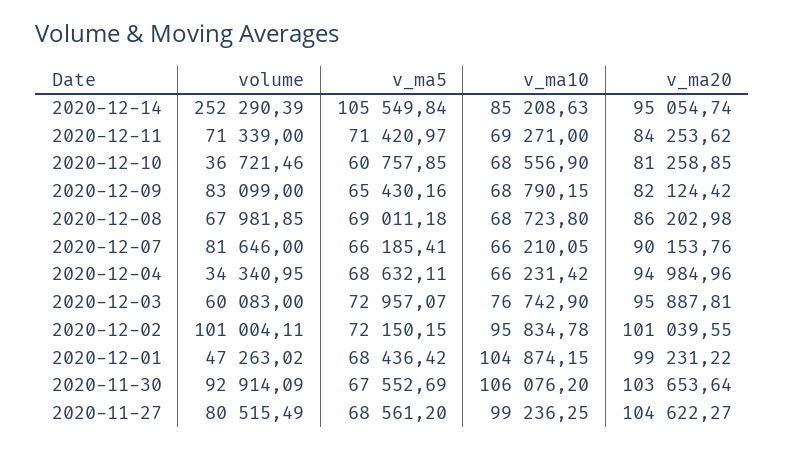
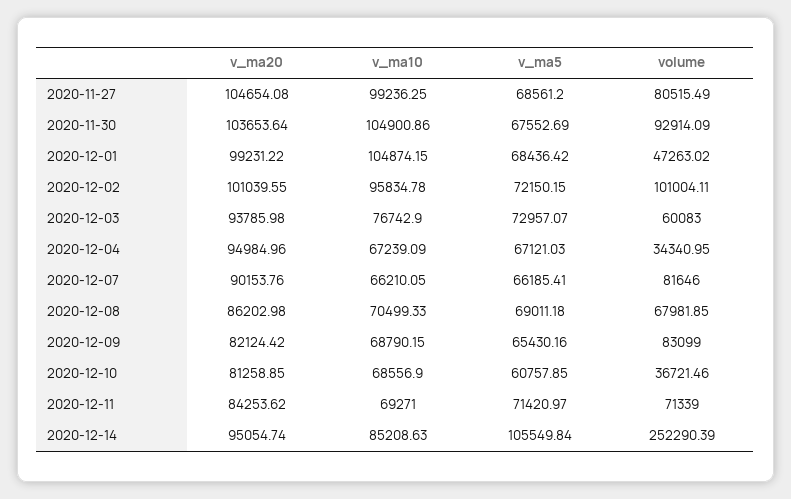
v_ma10, 2020-12-08: 68723.8 -> 70499.33
v_ma5, 2020-12-04: 68632.11 -> 67121.03
v_ma10, 2020-12-04: 66231.42 -> 67239.09
v_ma20, 2020-12-03: 95887.81 -> 93785.98
v_ma10, 2020-11-30: 106076.2 -> 104900.86
v_ma20, 2020-11-27: 104622.27 -> 104654.08

